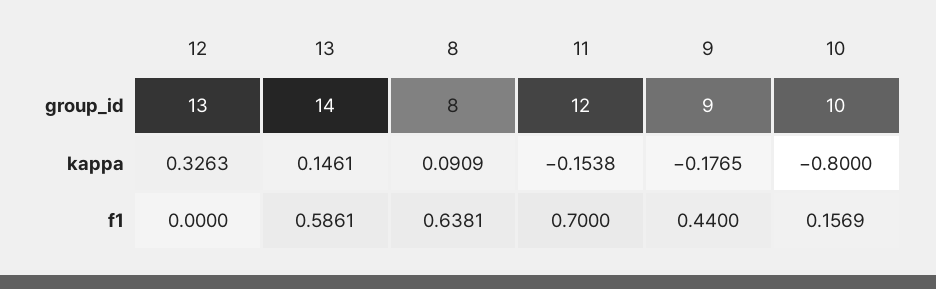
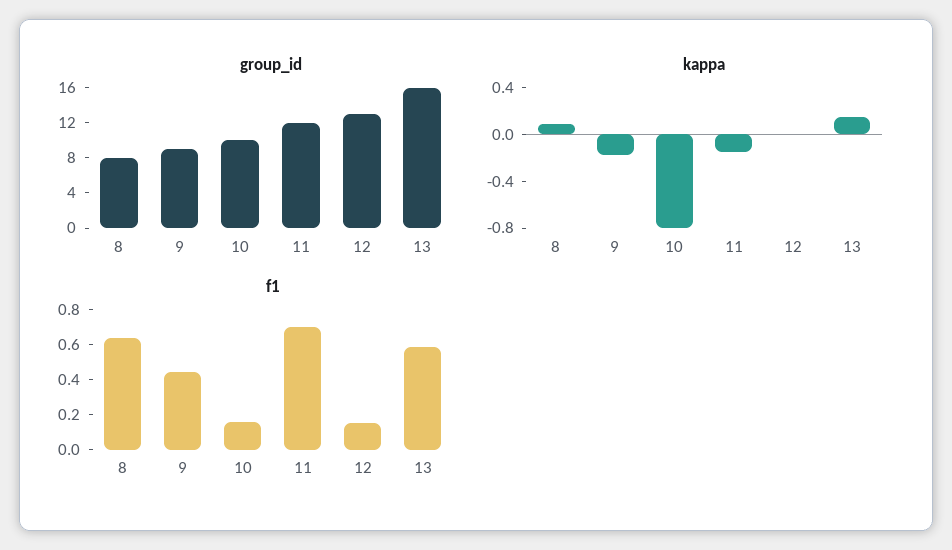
group_id, 13: 14 -> 16
kappa, 12: 0.3263 -> 0
f1, 12: 0 -> 0.15

